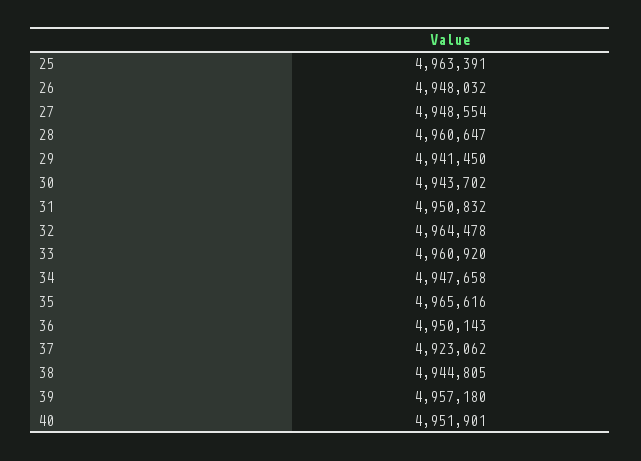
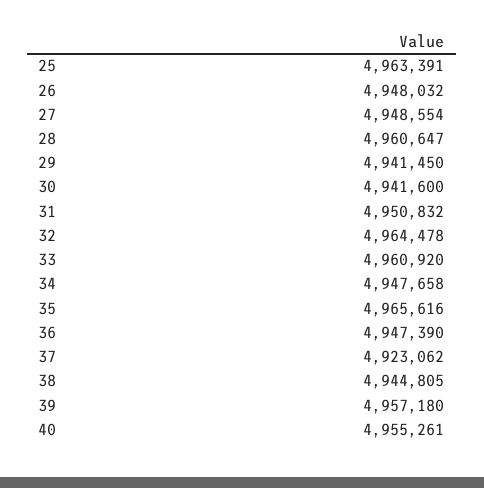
30: 4943702 -> 4941600
36: 4950143 -> 4947390
40: 4951901 -> 4955261

